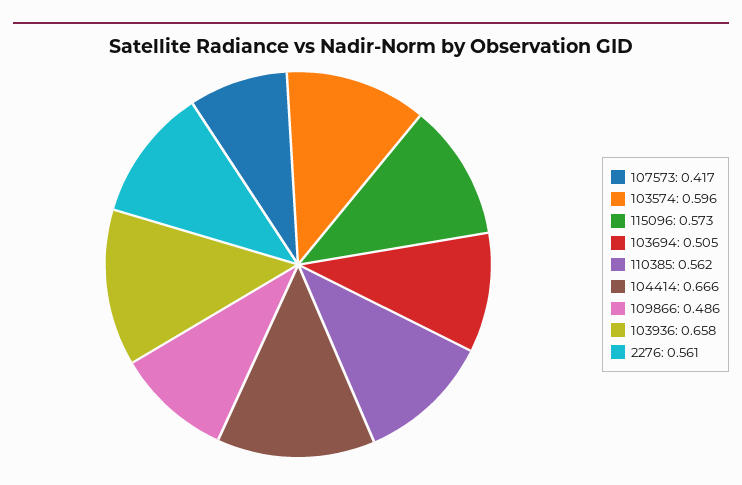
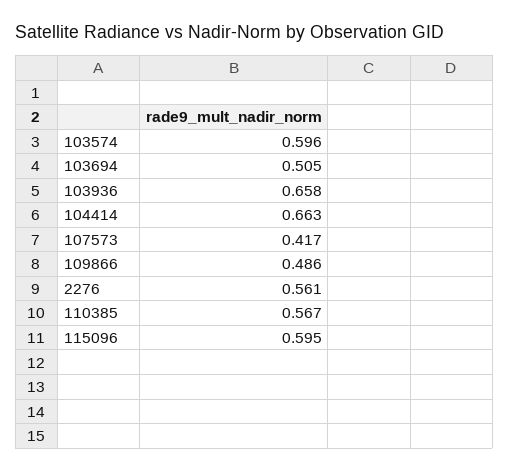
115096: 0.573 -> 0.595
110385: 0.562 -> 0.567
104414: 0.666 -> 0.663

